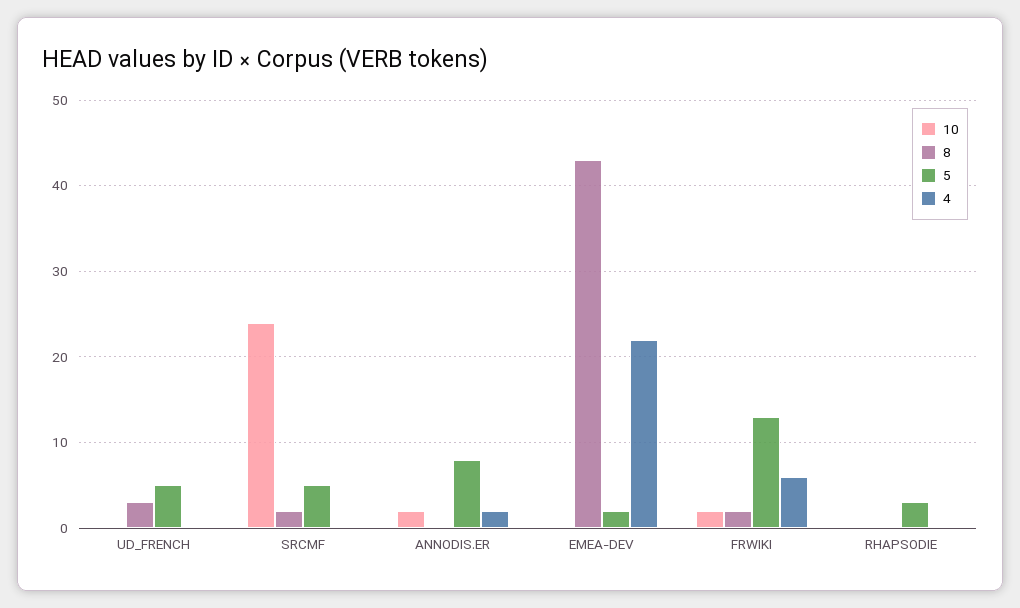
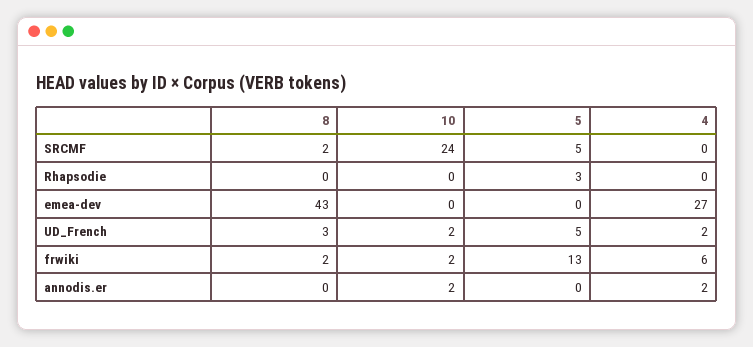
10, UD_FRENCH: 0 -> 2
4, UD_FRENCH: 0 -> 2
5, ANNODIS.ER: 8 -> 0
5, EMEA-DEV: 2 -> 0
4, EMEA-DEV: 22 -> 27

